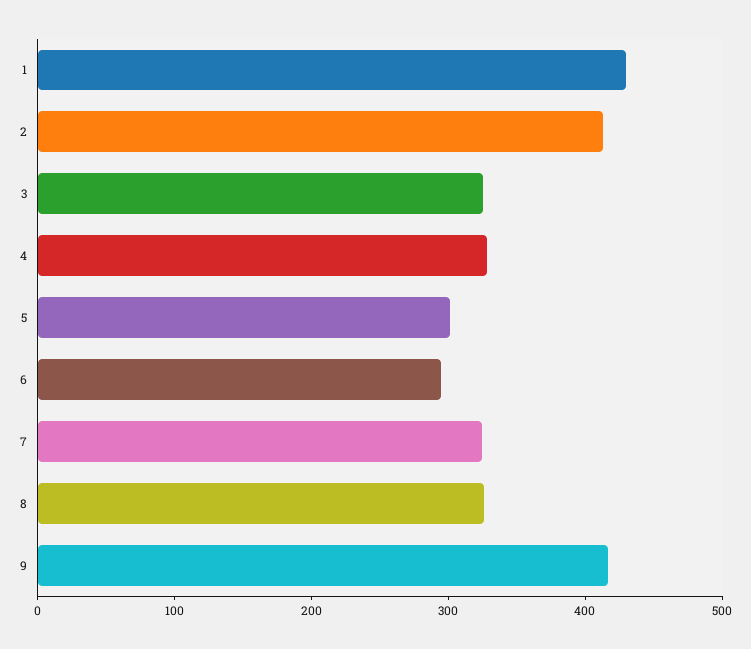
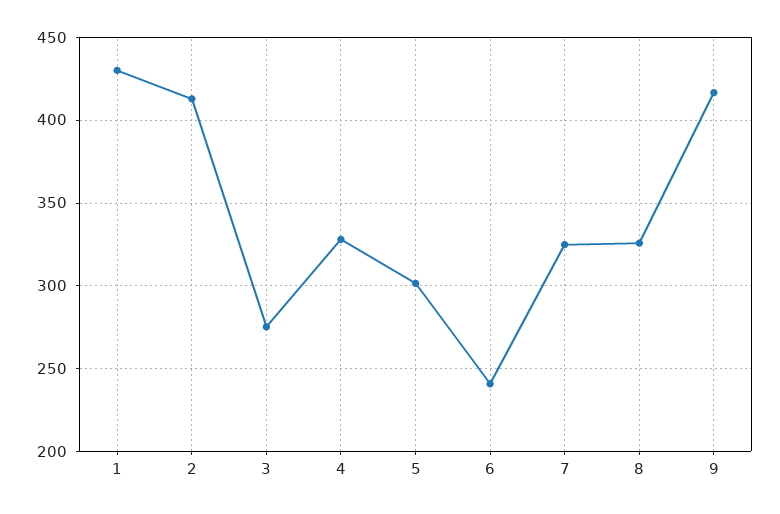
3: 320 -> 275
6: 300 -> 240

